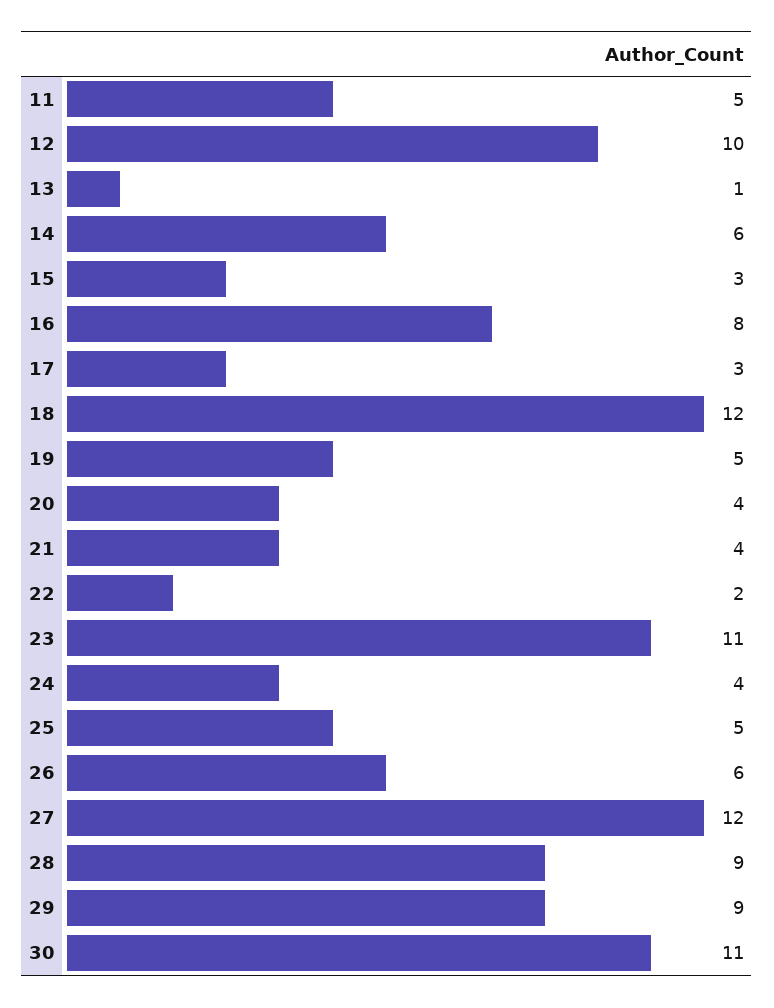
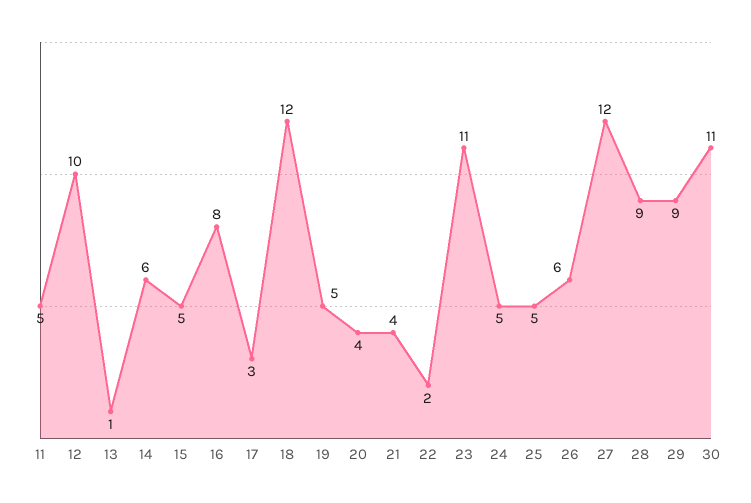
15: 3 -> 5
24: 4 -> 5

